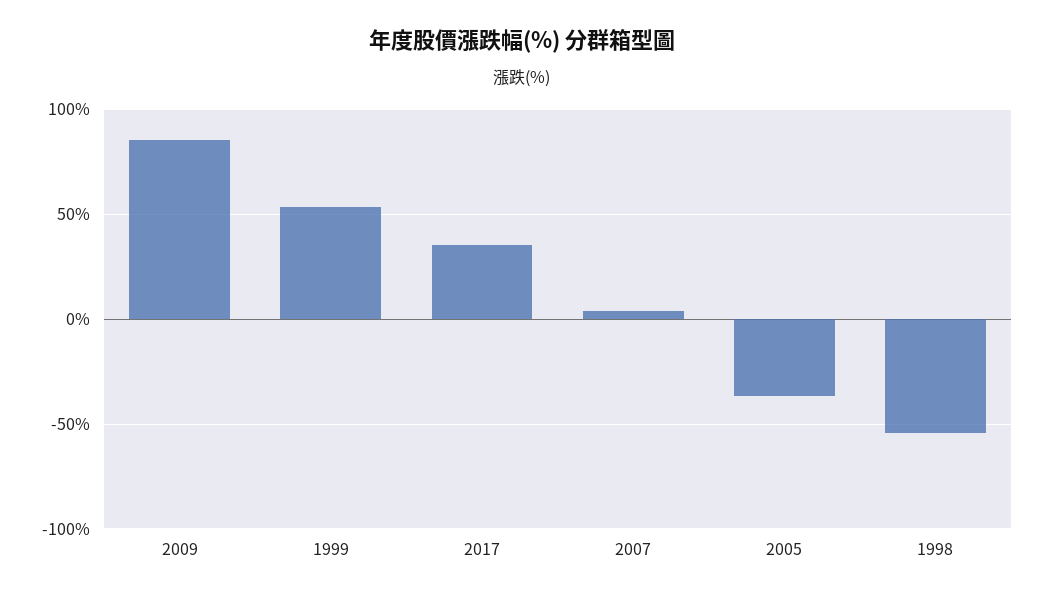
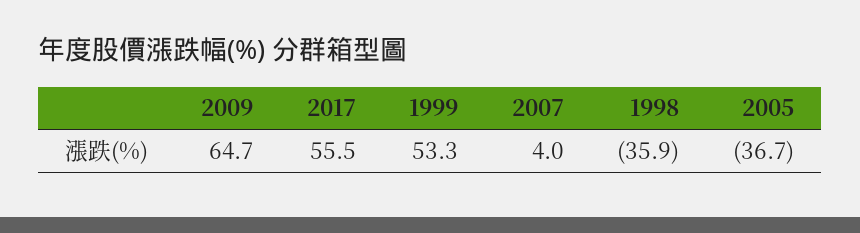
2009: 85 -> 64.7
2017: 35 -> 55.5
1998: -55 -> -35.9

